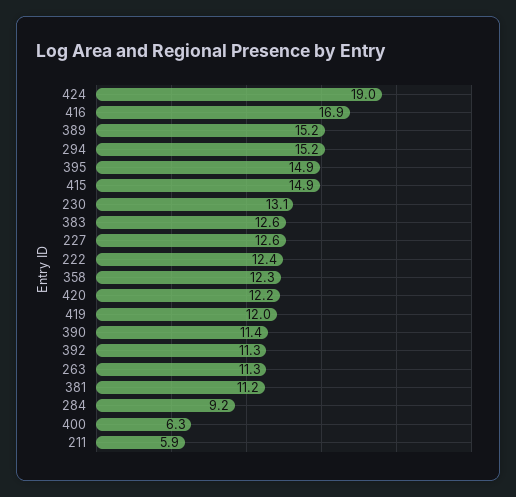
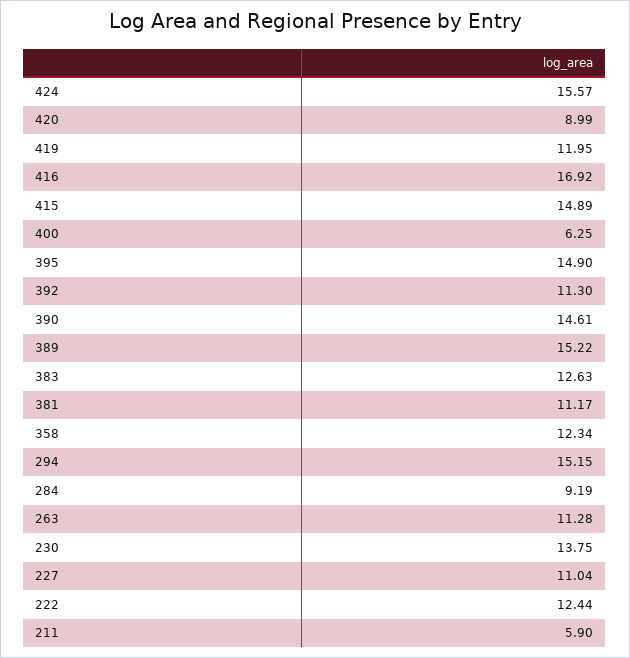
424: 19 -> 15.57
230: 13.1 -> 13.75
227: 12.6 -> 11.04
420: 12.2 -> 8.99
390: 11.4 -> 14.61

